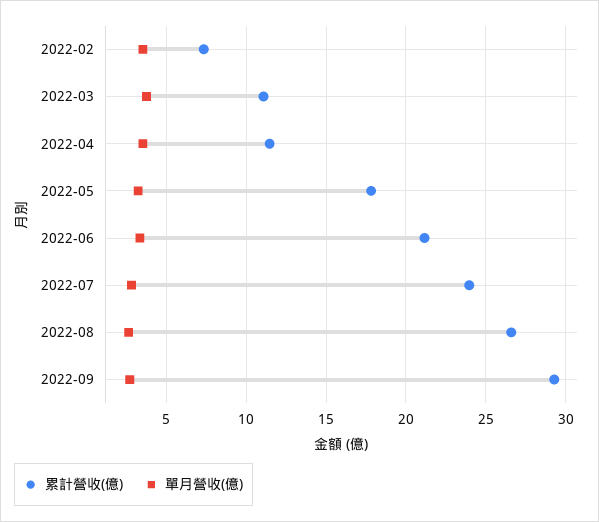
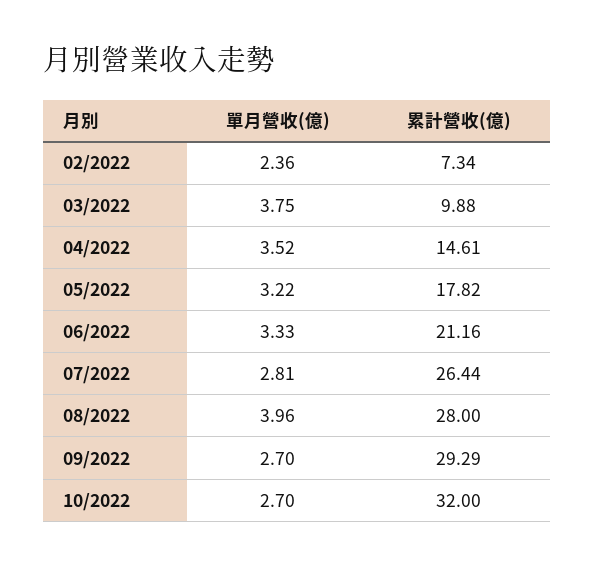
單月營收(億), 2022-02: 3.5 -> 2.36
累計營收(億), 2022-03: 11 -> 9.88
累計營收(億), 2022-04: 11.5 -> 14.61
累計營收(億), 2022-07: 24 -> 26.44
累計營收(億), 2022-08: 26.5 -> 28
單月營收(億), 2022-08: 2.5 -> 3.96
單月營收(億), 10/2022: none -> 2.7
累計營收(億), 10/2022: none -> 32

